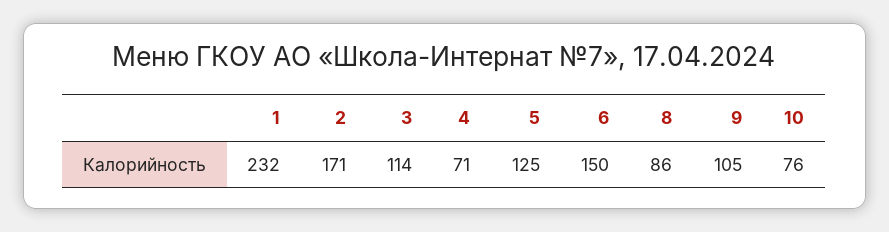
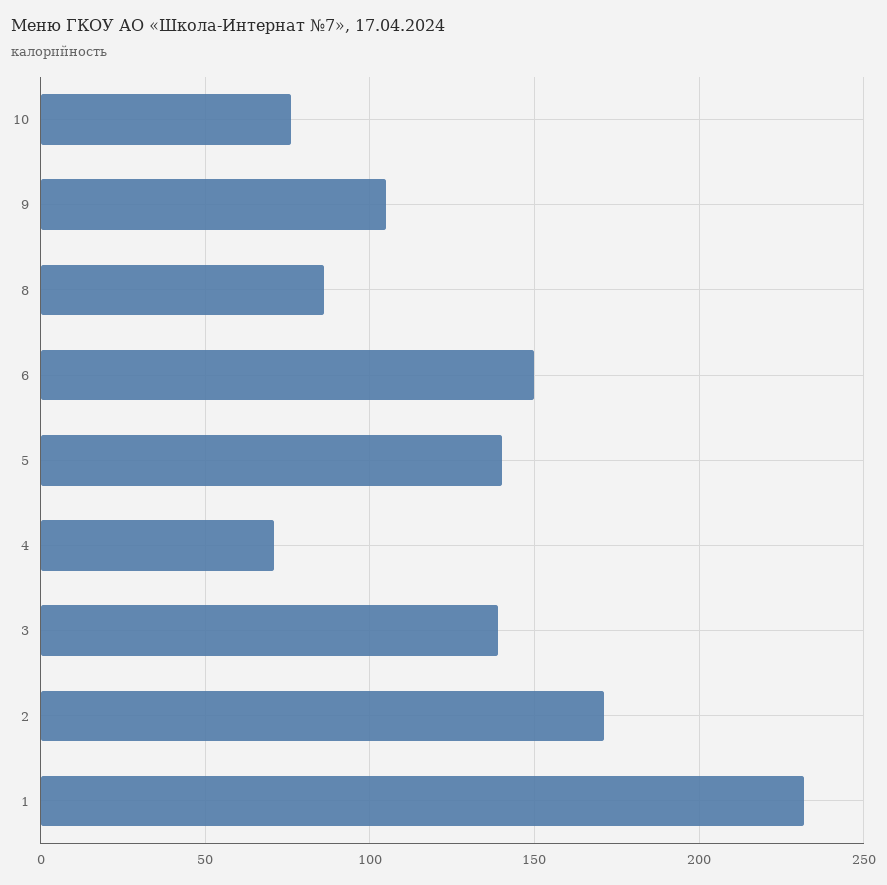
3: 114 -> 140
5: 125 -> 140

